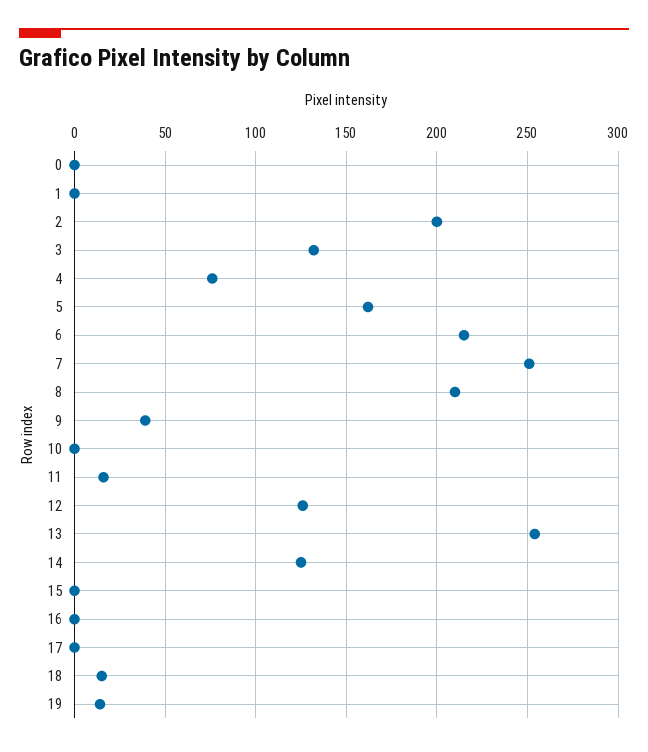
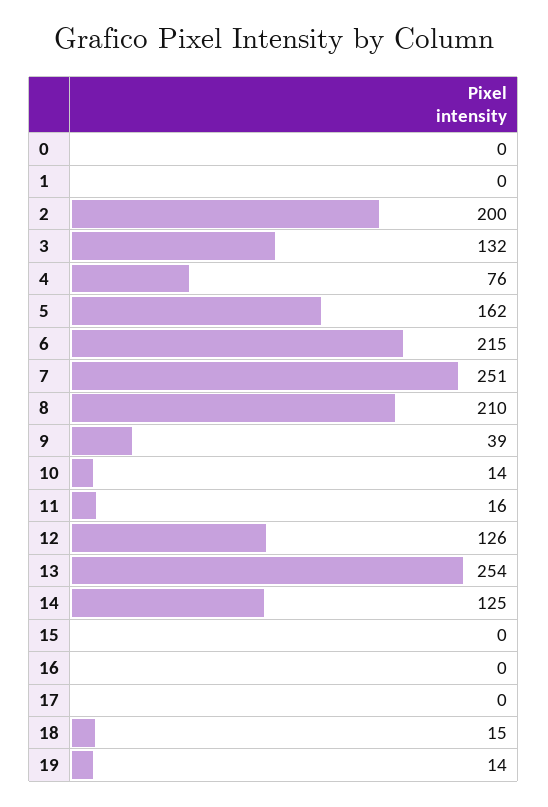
10: 0 -> 14

